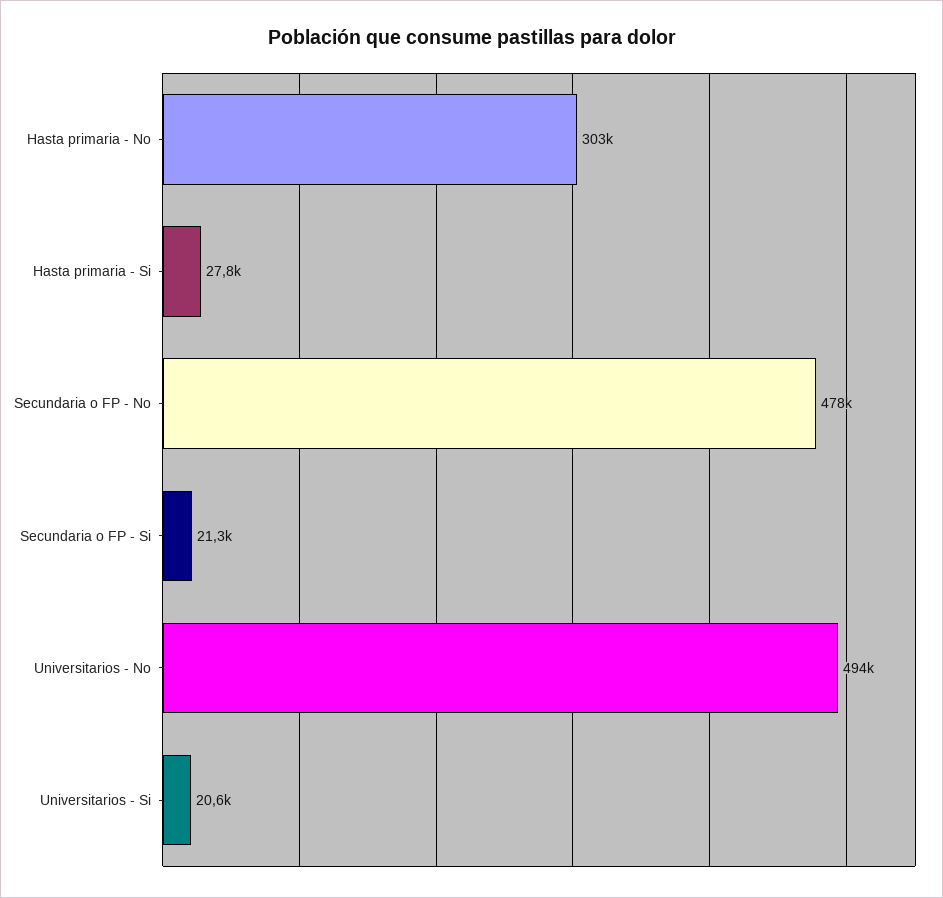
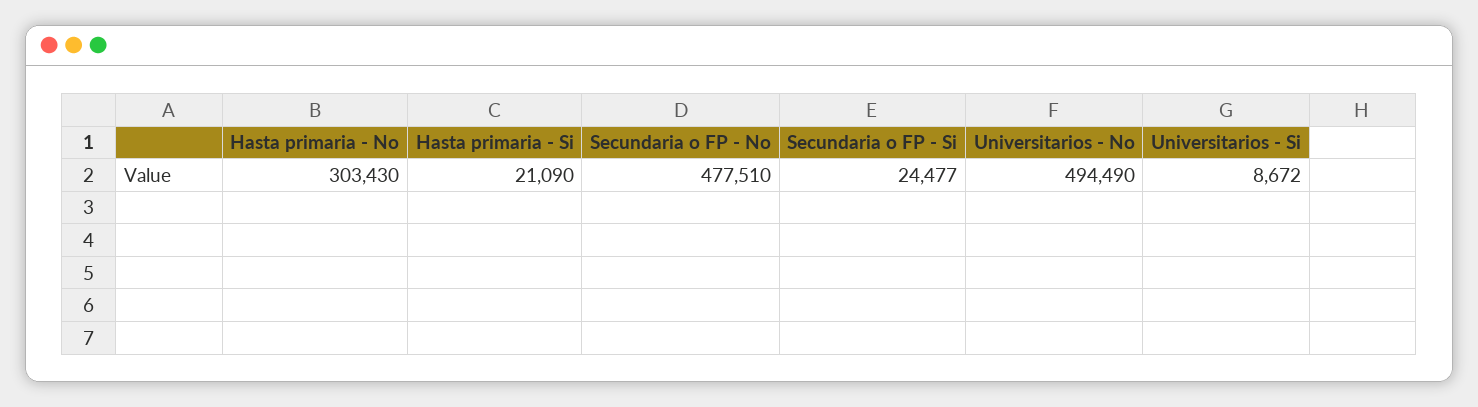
Hasta primaria - Si: 27800 -> 21090
Secundaria o FP - Si: 21300 -> 24477
Universitarios - Si: 20600 -> 8672

